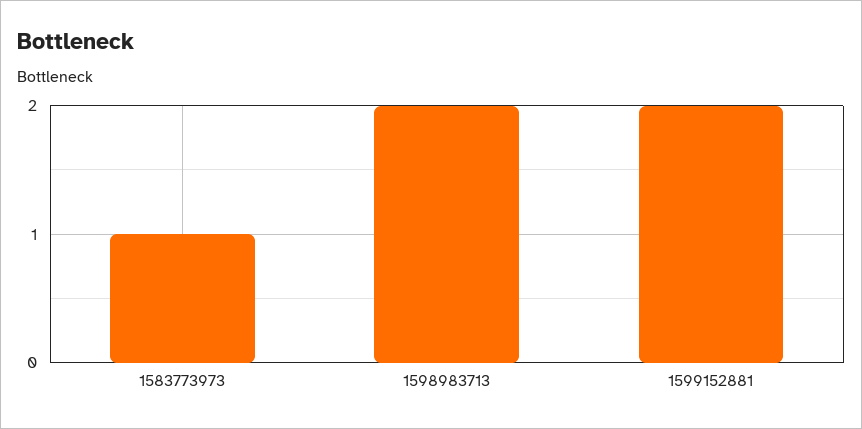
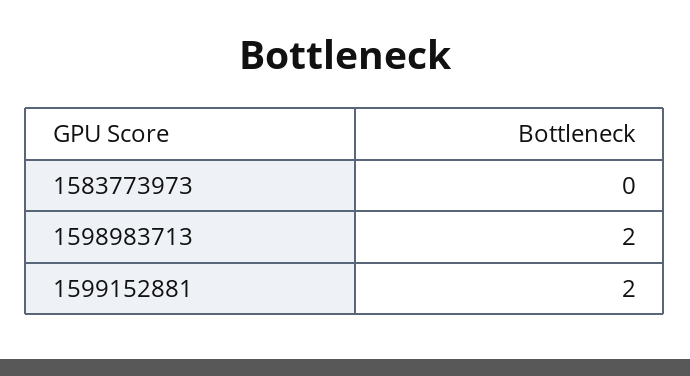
1583773973: 1 -> 0

